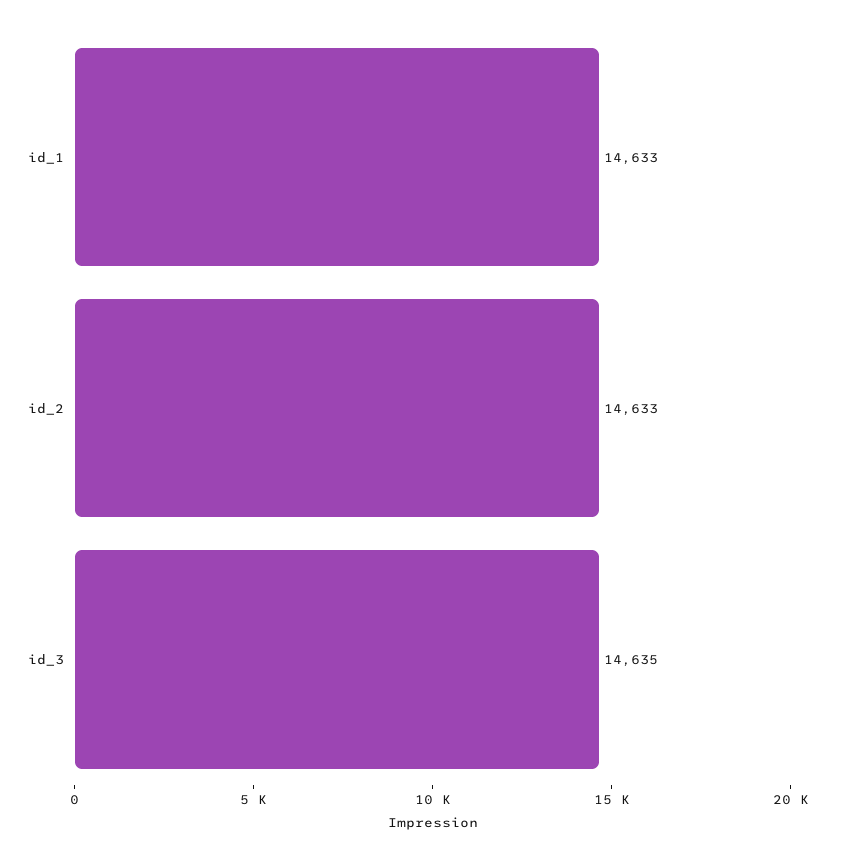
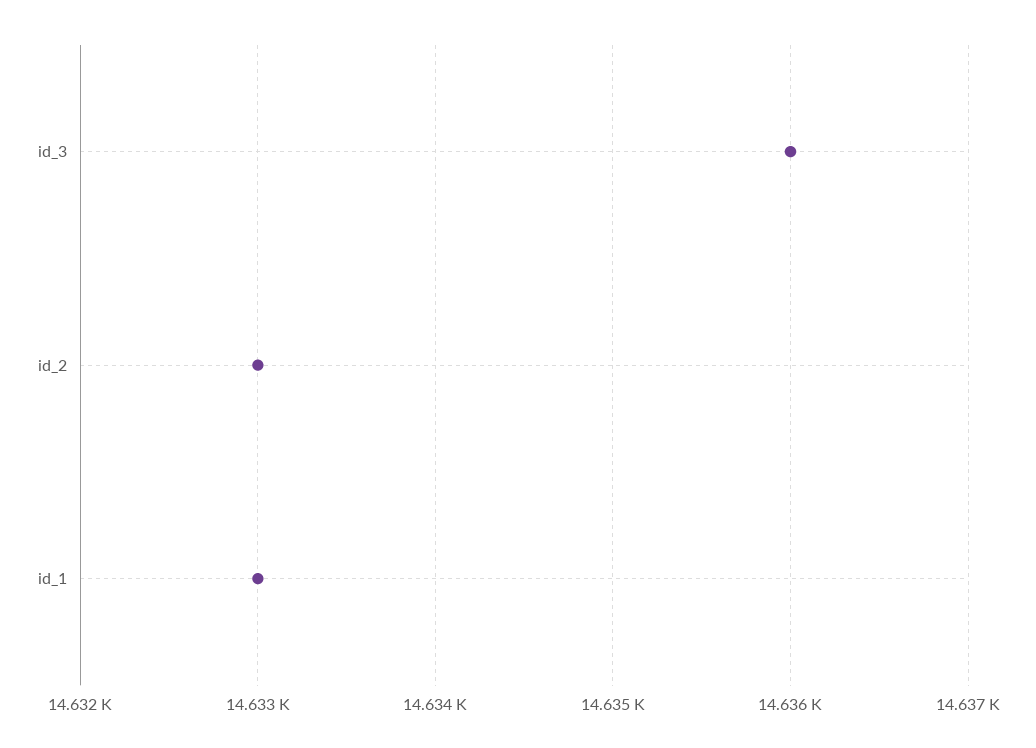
id_3: 14635 -> 14636

